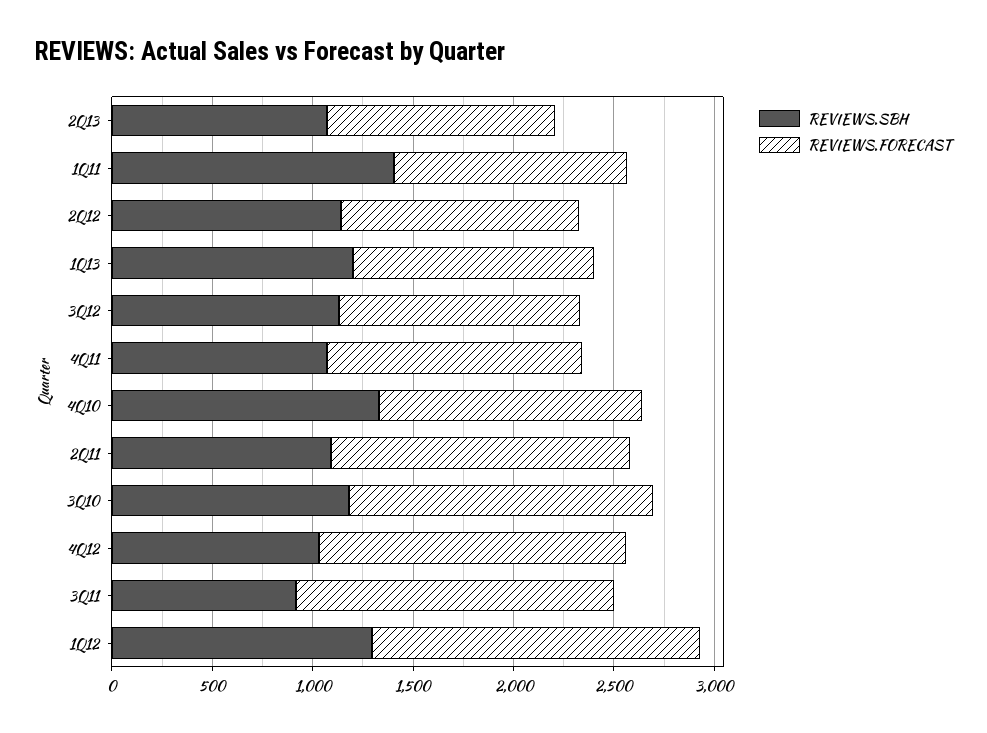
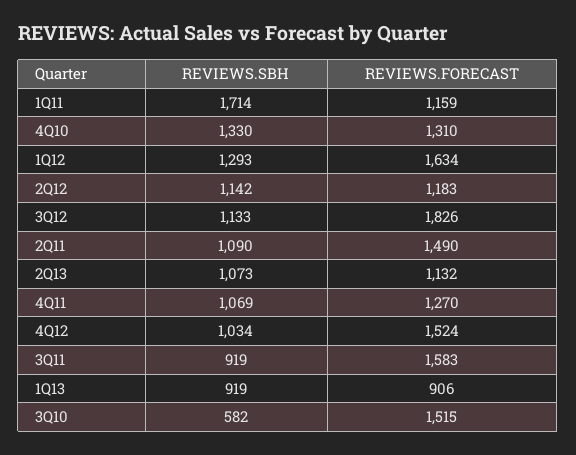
REVIEWS.SBH, 1Q11: 1400 -> 1714
REVIEWS.SBH, 1Q13: 1200 -> 919
REVIEWS.FORECAST, 1Q13: 1200 -> 906
REVIEWS.FORECAST, 3Q12: 1200 -> 1826
REVIEWS.SBH, 3Q10: 1200 -> 582

